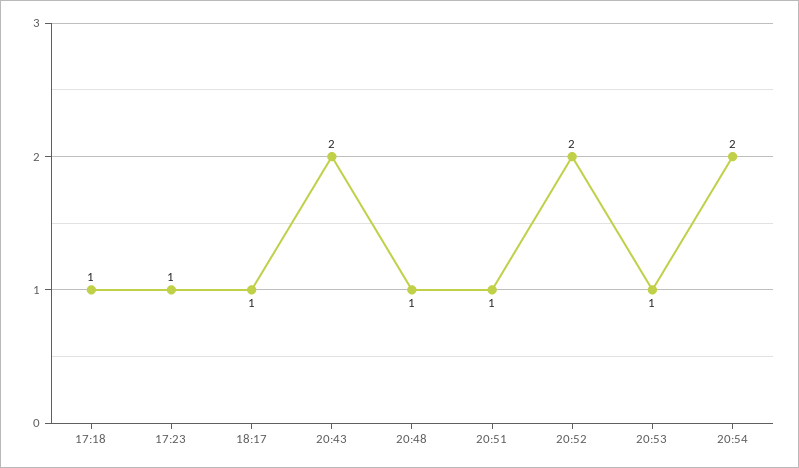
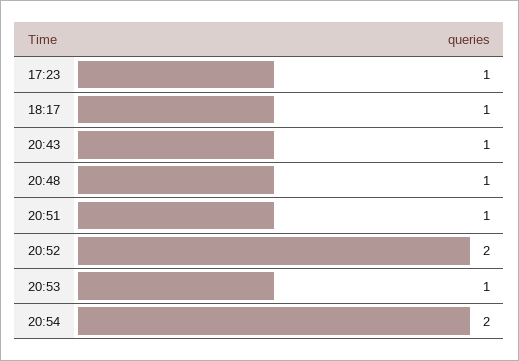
17:18: 1 -> none
20:43: 2 -> 1

